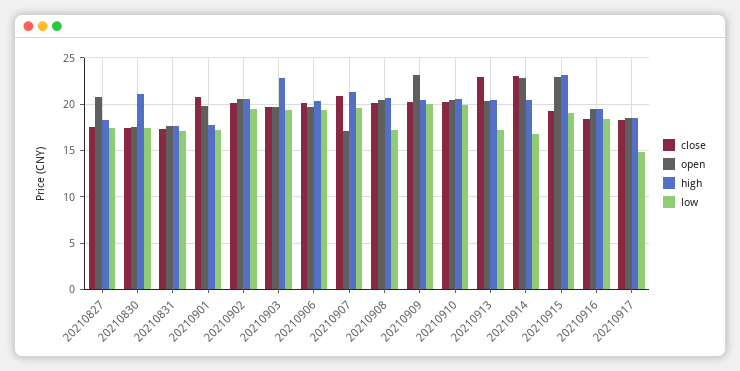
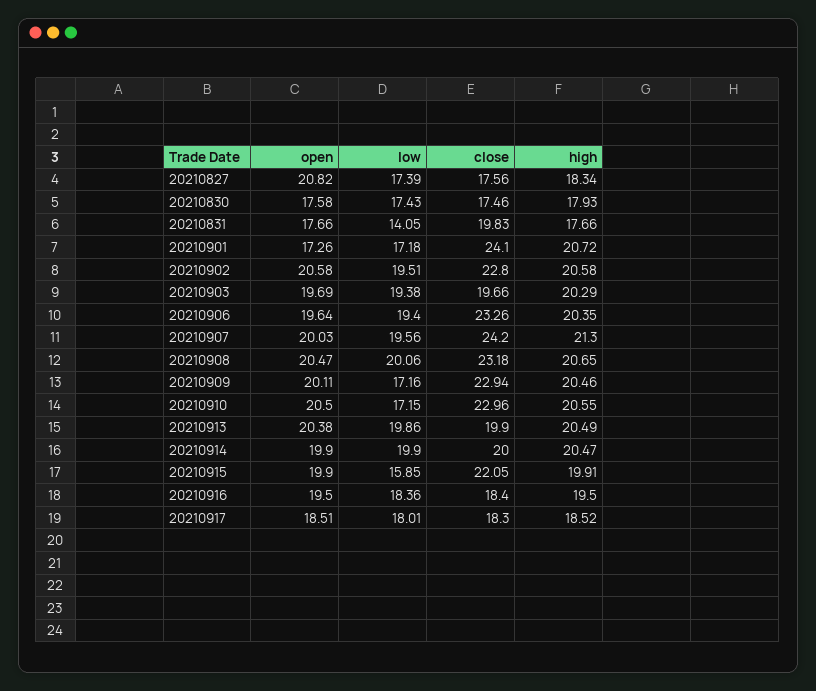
high, 20210830: 21 -> 17.93
close, 20210831: 17 -> 19.83
low, 20210831: 17 -> 14.05
close, 20210901: 21 -> 24.1
open, 20210901: 20 -> 17.26
high, 20210901: 18 -> 20.72
close, 20210902: 20 -> 22.8
high, 20210903: 23 -> 20.29
close, 20210906: 20 -> 23.26
close, 20210907: 21 -> 24.2
open, 20210907: 17 -> 20.03
close, 20210908: 20 -> 23.18
low, 20210908: 17 -> 20.06
close, 20210909: 20 -> 22.94
open, 20210909: 23 -> 20.11
low, 20210909: 20 -> 17.16
close, 20210910: 20 -> 22.96
low, 20210910: 20 -> 17.15
close, 20210913: 23 -> 19.9
low, 20210913: 17 -> 19.86
close, 20210914: 23 -> 20
open, 20210914: 23 -> 19.9
low, 20210914: 17 -> 19.9
close, 20210915: 19 -> 22.05
open, 20210915: 23 -> 19.9
high, 20210915: 23 -> 19.91
low, 20210915: 19 -> 15.85
low, 20210917: 15 -> 18.01

